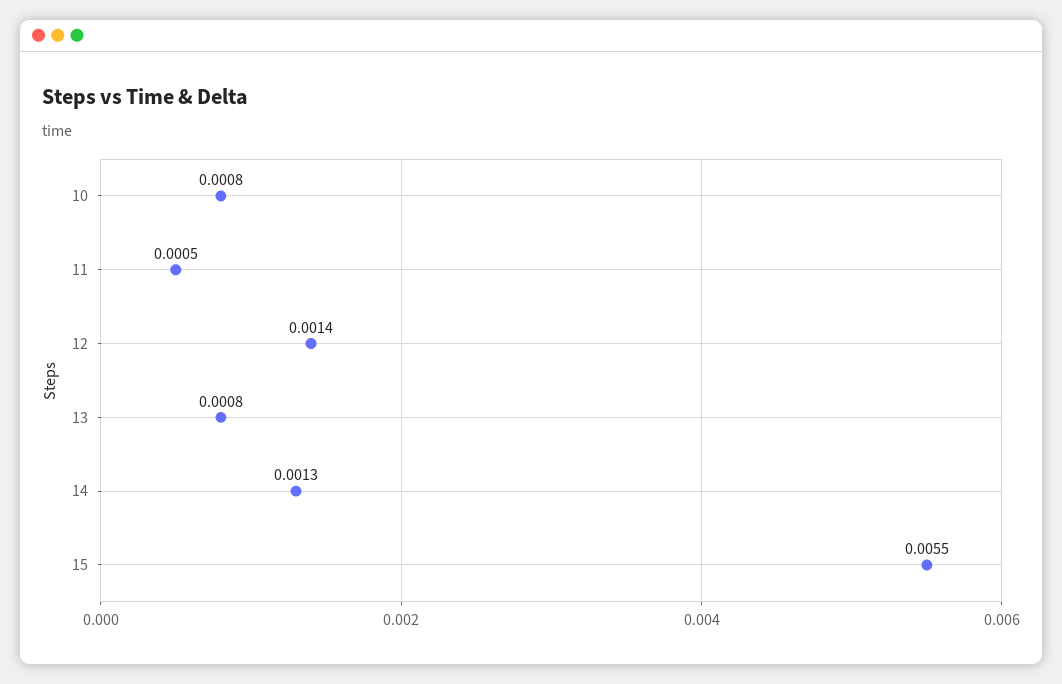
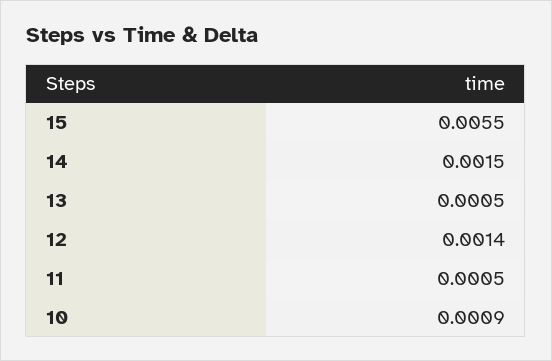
10: 0.0008 -> 0.0009
13: 0.0008 -> 0.0005
14: 0.0013 -> 0.0015

